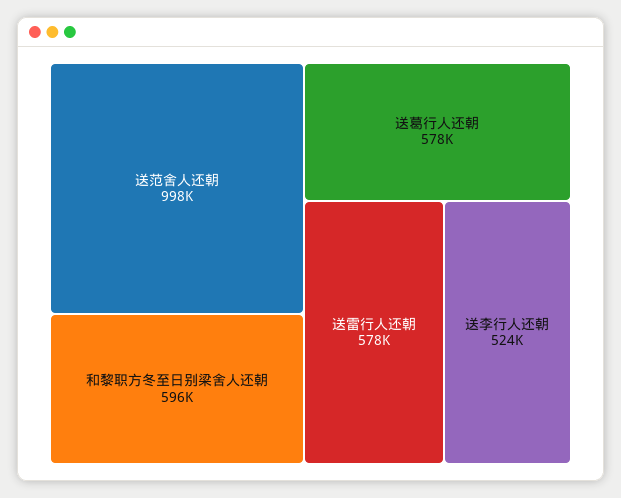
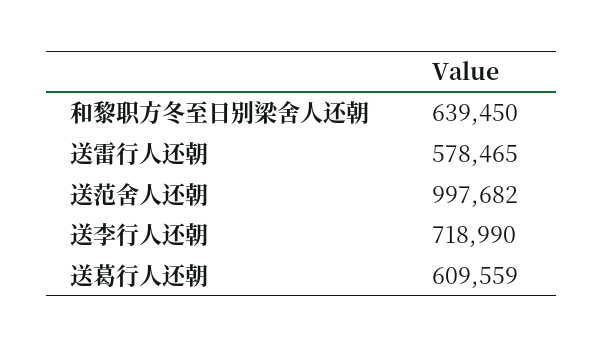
和黎职方冬至日别梁舍人还朝: 596000 -> 639450
送葛行人还朝: 578000 -> 609559
送李行人还朝: 524000 -> 718990

